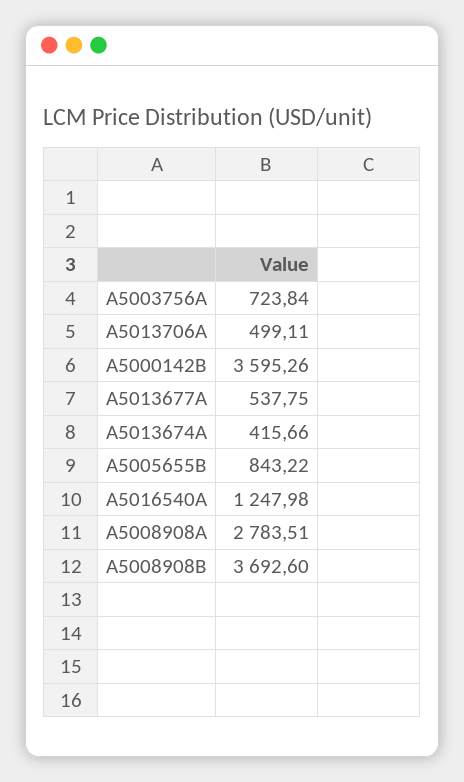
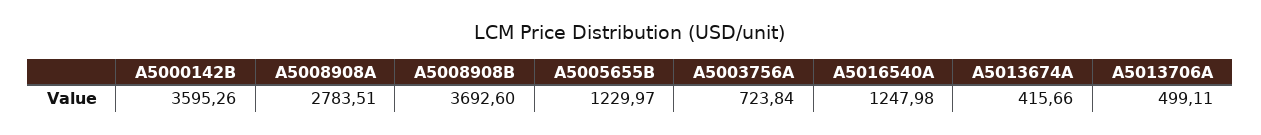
A5013677A: 537.75 -> none
A5005655B: 843.22 -> 1229.97

